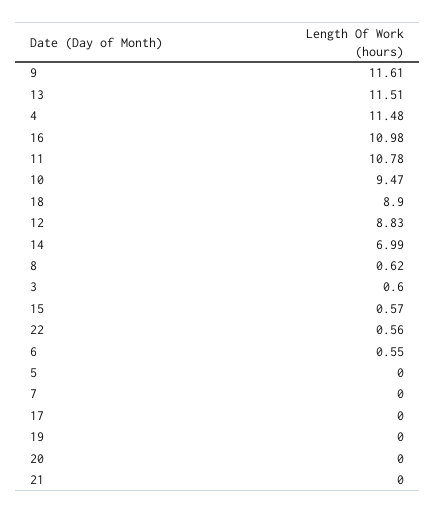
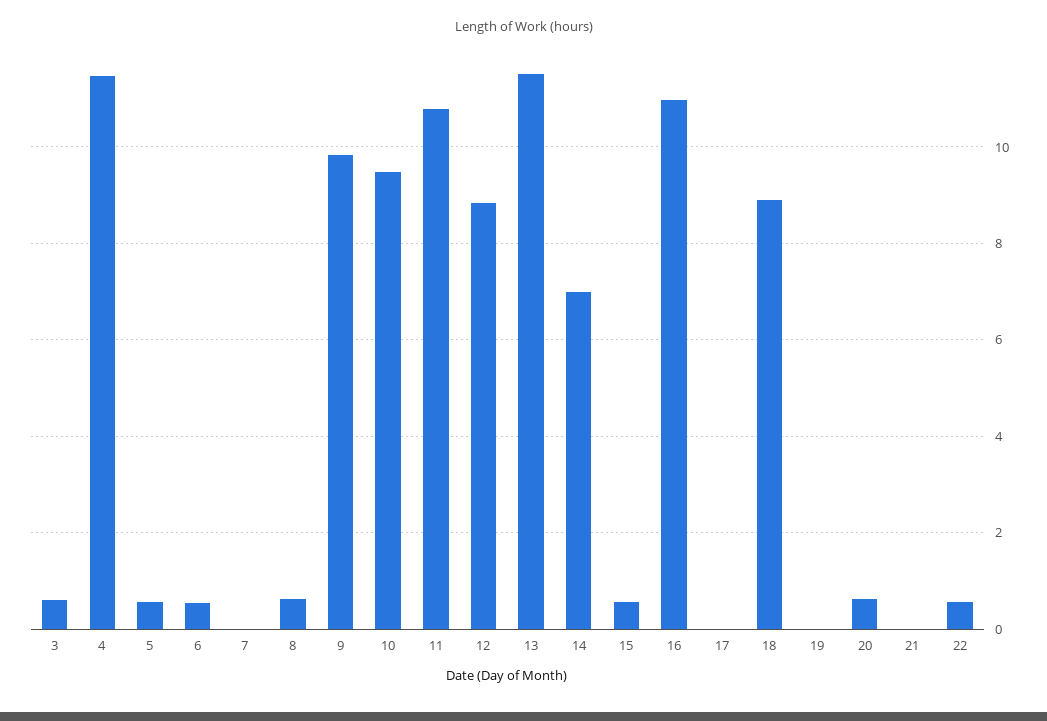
9: 11.61 -> 9.8
5: 0 -> 0.6
20: 0 -> 0.6

